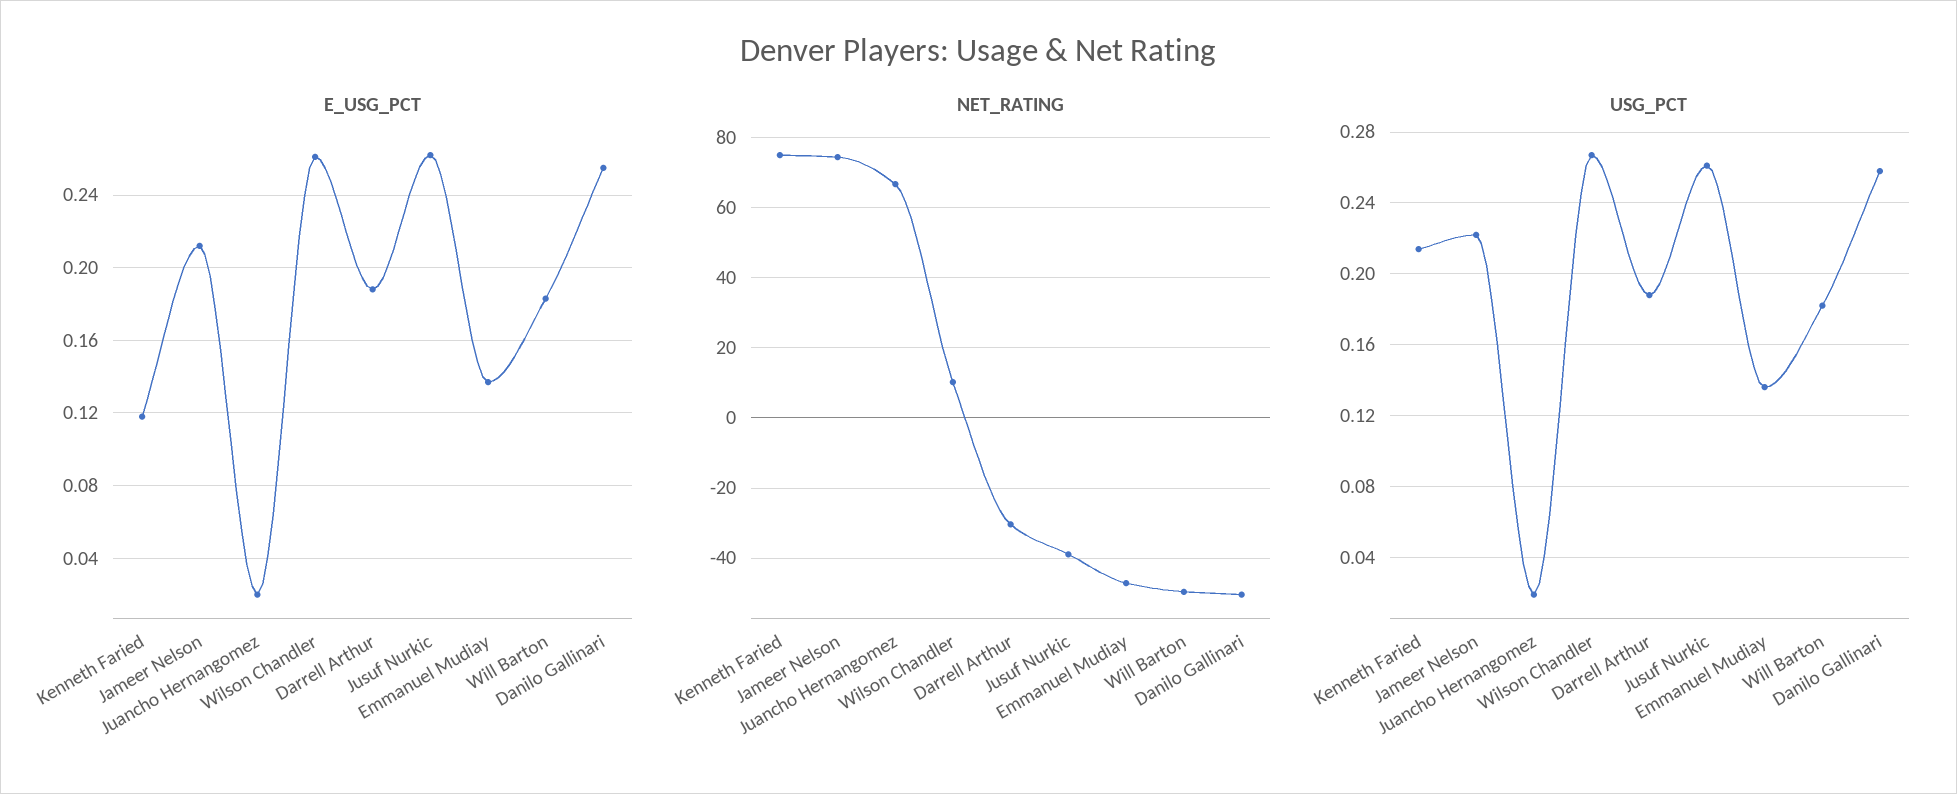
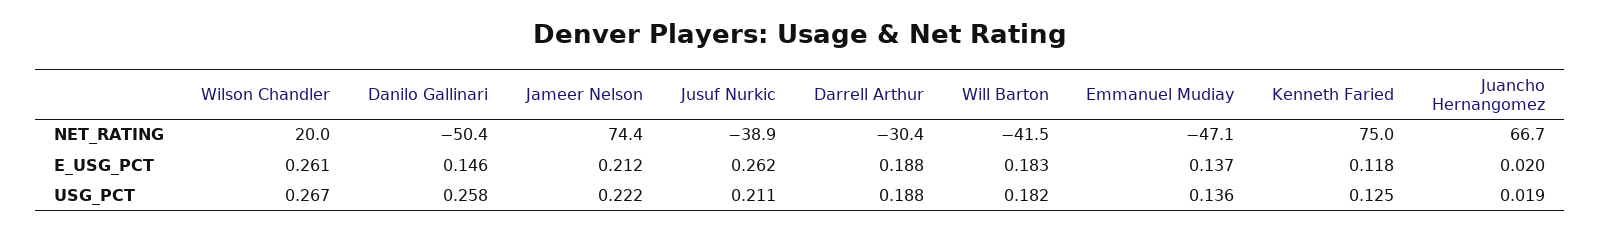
E_USG_PCT, Danilo Gallinari: 0.255 -> 0.146
NET_RATING, Wilson Chandler: 10 -> 20
NET_RATING, Will Barton: -50 -> -41.5
USG_PCT, Kenneth Faried: 0.215 -> 0.125
USG_PCT, Jusuf Nurkic: 0.26 -> 0.211

